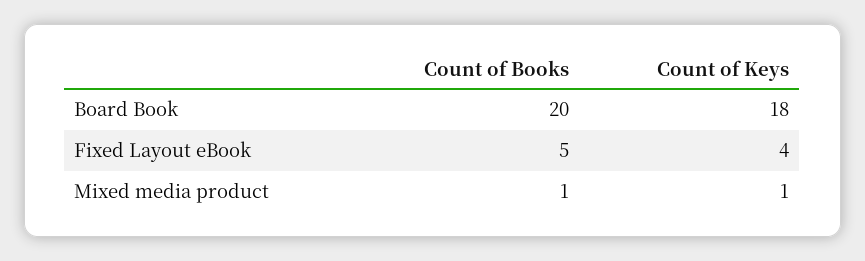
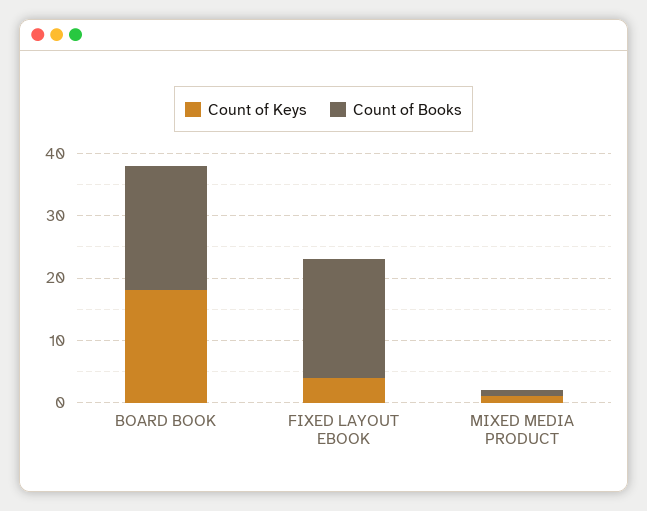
Count of Books, Fixed Layout eBook: 5 -> 20

